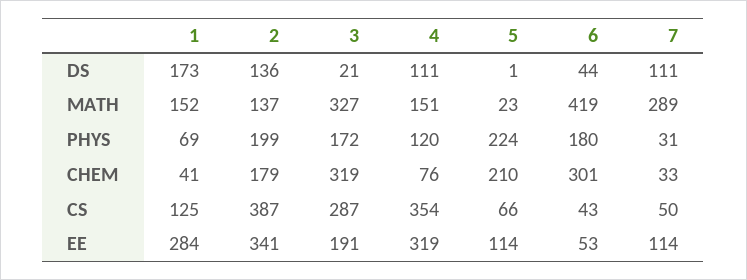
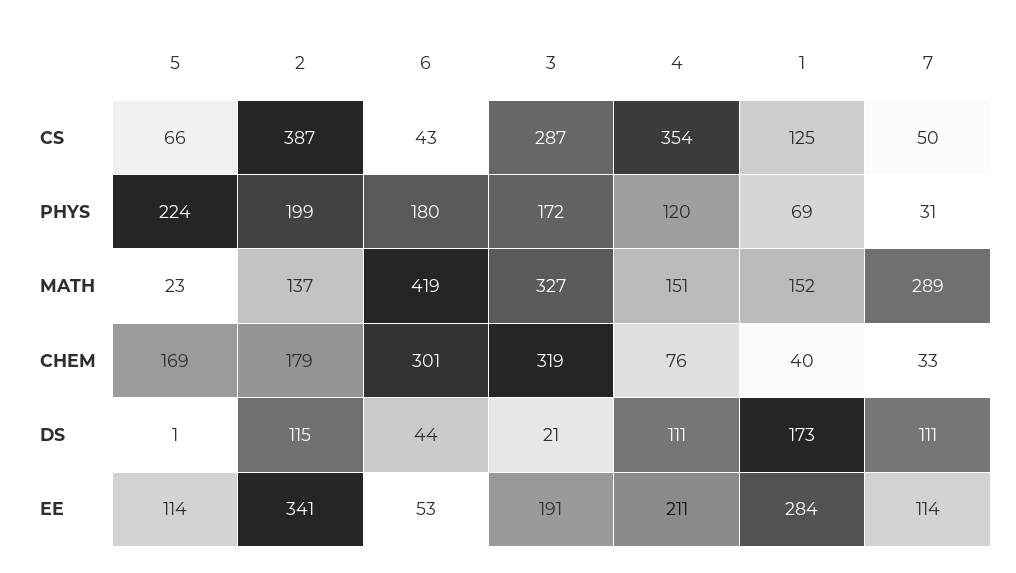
2, DS: 136 -> 115
1, CHEM: 41 -> 40
5, CHEM: 210 -> 169
4, EE: 319 -> 211

